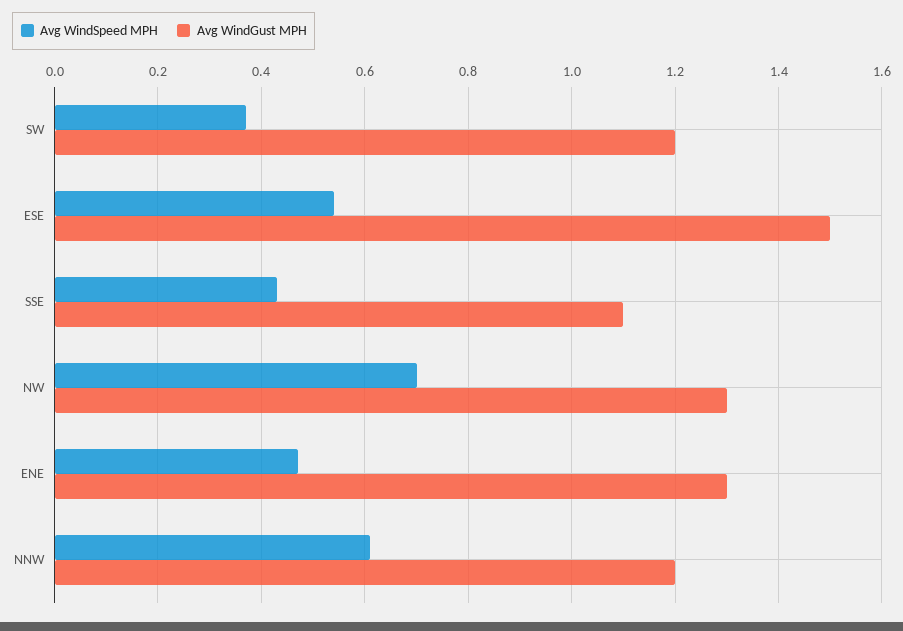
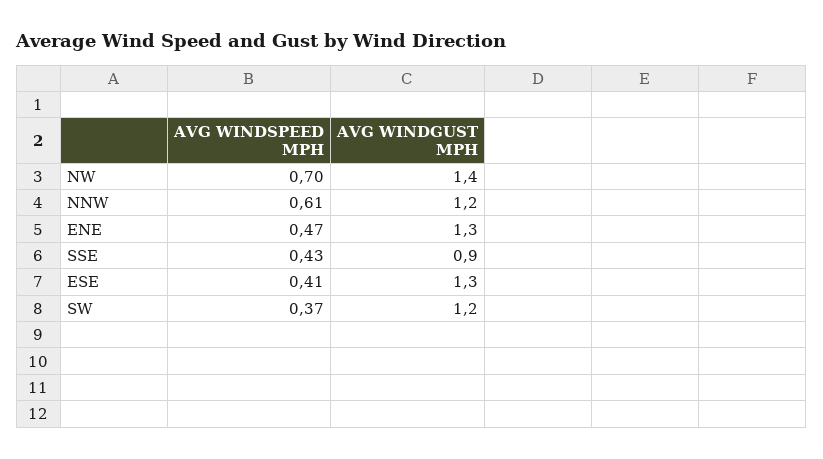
Avg WindSpeed MPH, ESE: 0.55 -> 0.41
Avg WindGust MPH, ESE: 1.5 -> 1.3
Avg WindGust MPH, SSE: 1.1 -> 0.9
Avg WindGust MPH, NW: 1.3 -> 1.4

